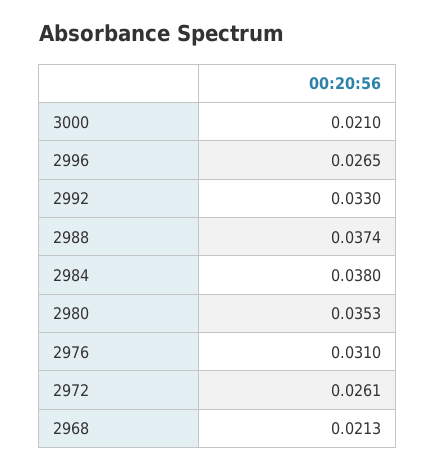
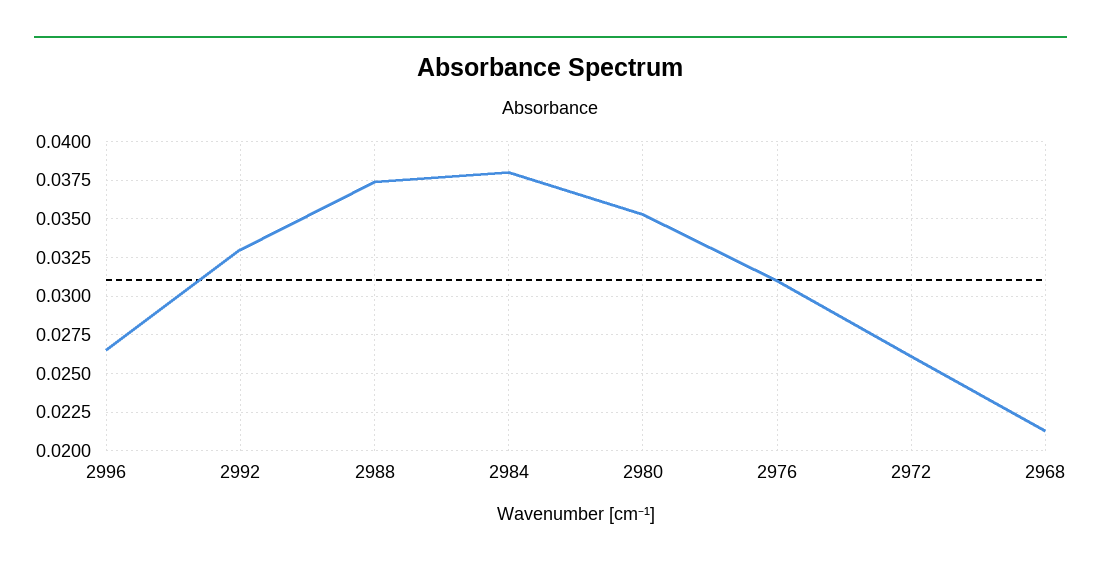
3000: 0.021 -> none

